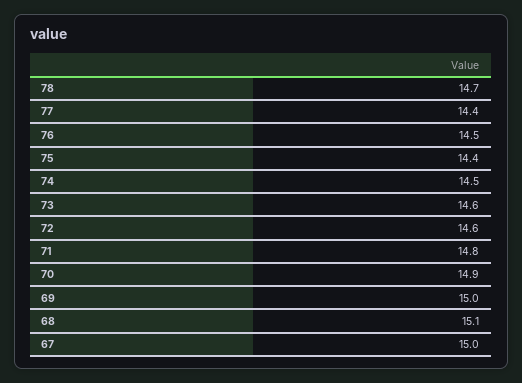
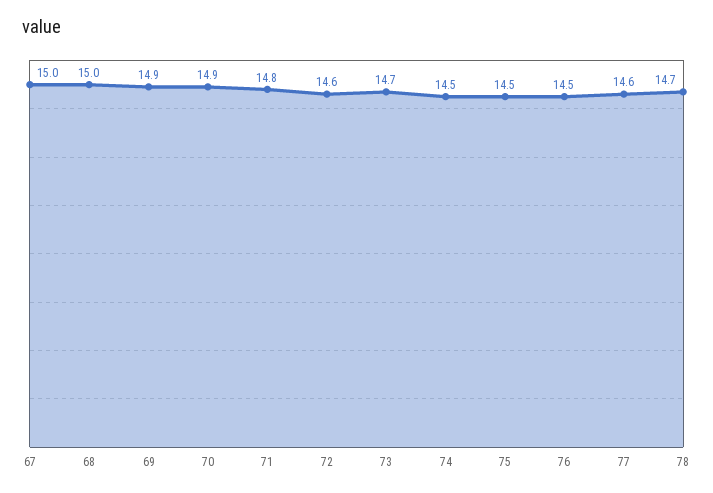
77: 14.4 -> 14.6
75: 14.4 -> 14.5
73: 14.6 -> 14.7
69: 15 -> 14.9
68: 15.1 -> 15

